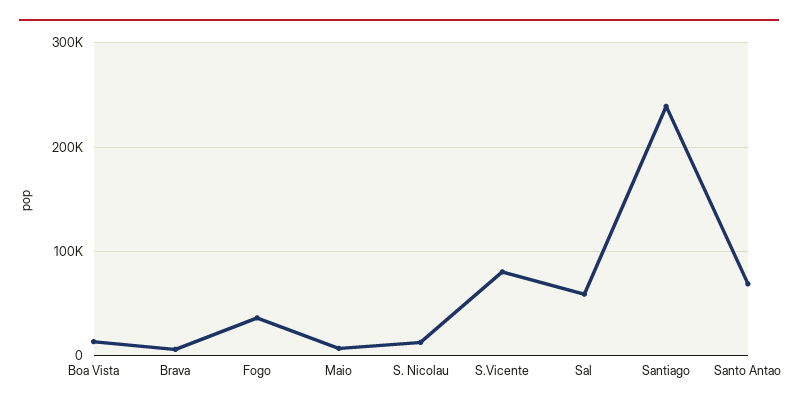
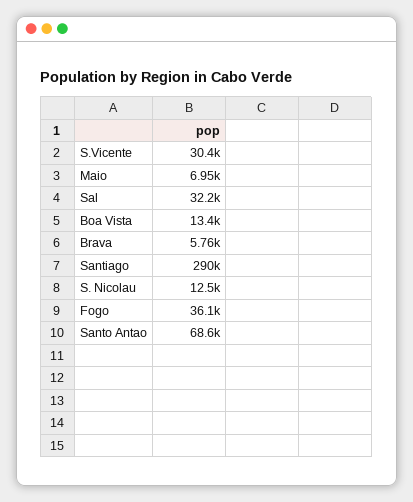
S.Vicente: 80000 -> 30400
Sal: 60000 -> 32200
Santiago: 240000 -> 290000

